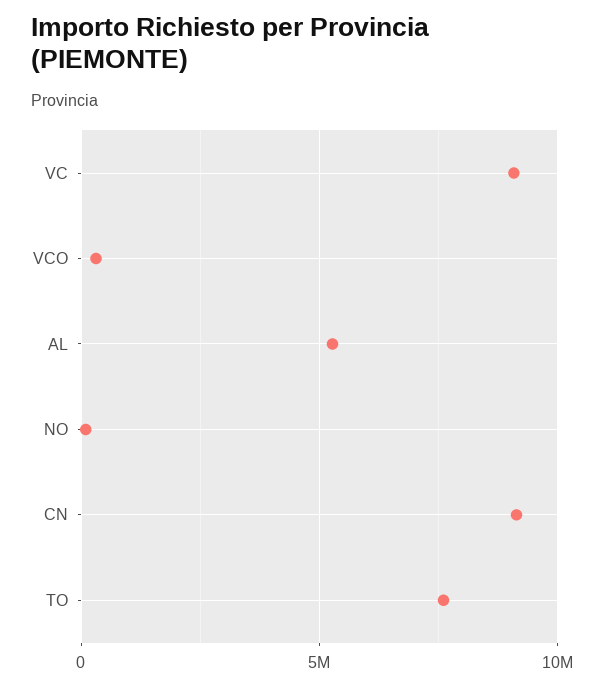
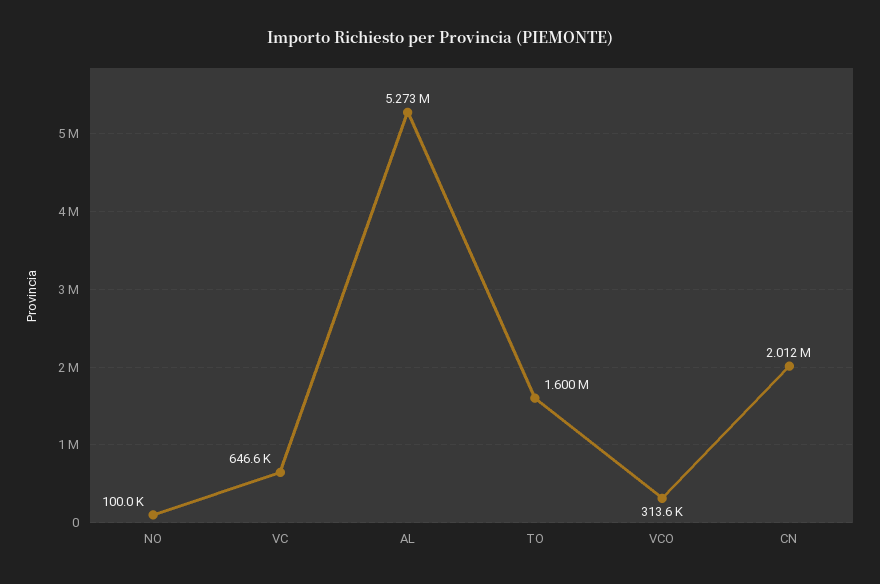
VC: 9000000 -> 646600
CN: 9000000 -> 2012000
TO: 7500000 -> 1600000

